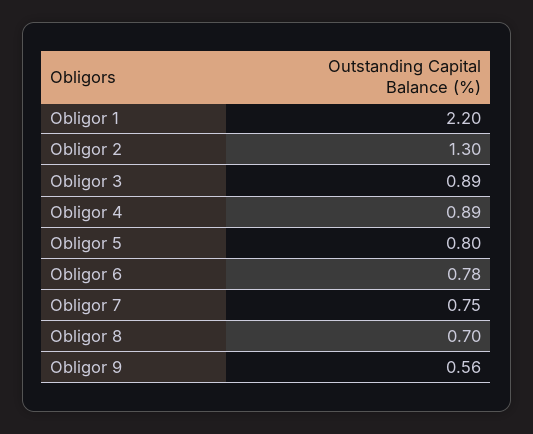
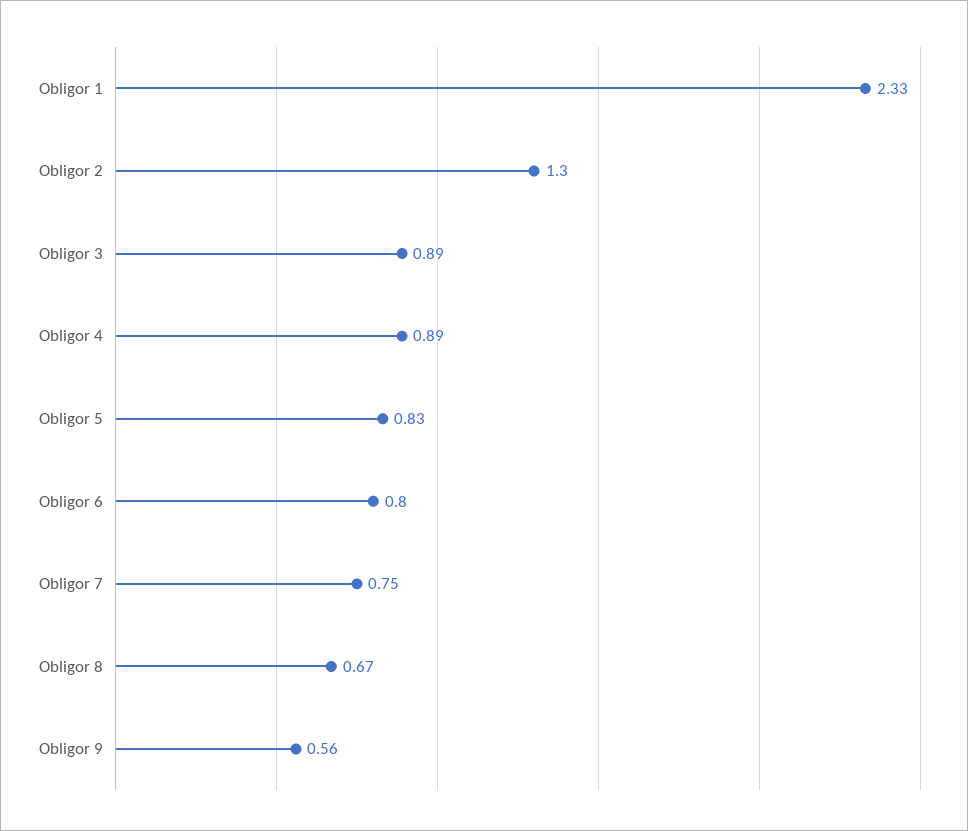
Obligor 1: 2.2 -> 2.33
Obligor 5: 0.8 -> 0.83
Obligor 6: 0.78 -> 0.8
Obligor 8: 0.7 -> 0.67

